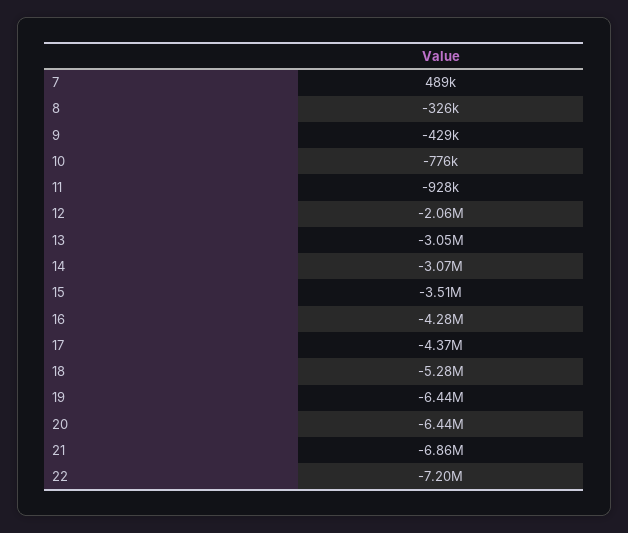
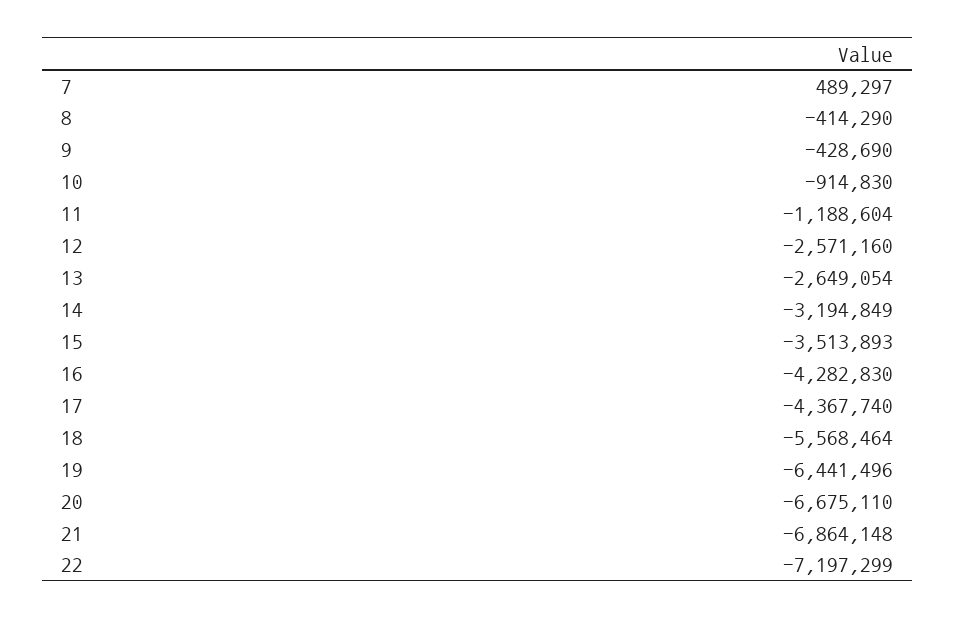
8: -326000 -> -414290
10: -776000 -> -914830
11: -928000 -> -1188604
12: -2060000 -> -2571160
13: -3050000 -> -2649054
14: -3070000 -> -3194849
18: -5280000 -> -5568464
20: -6440000 -> -6675110

